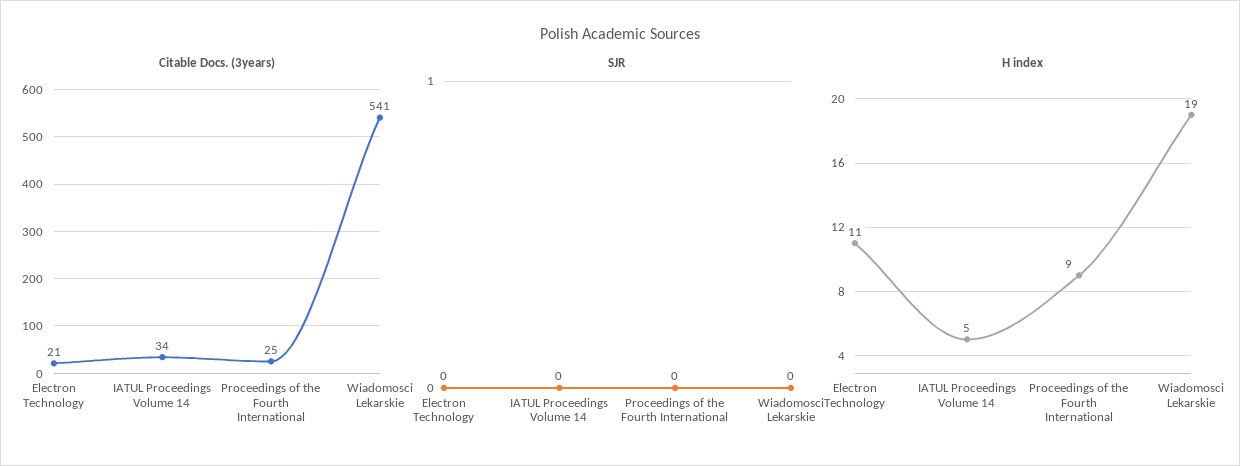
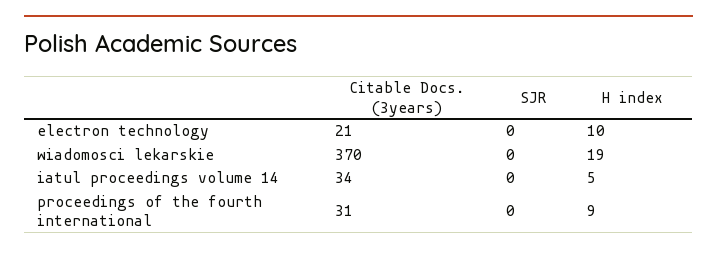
Citable Docs. (3years), Proceedings of the Fourth International: 25 -> 31
Citable Docs. (3years), Wiadomosci Lekarskie: 541 -> 370
H index, Electron Technology: 11 -> 10

